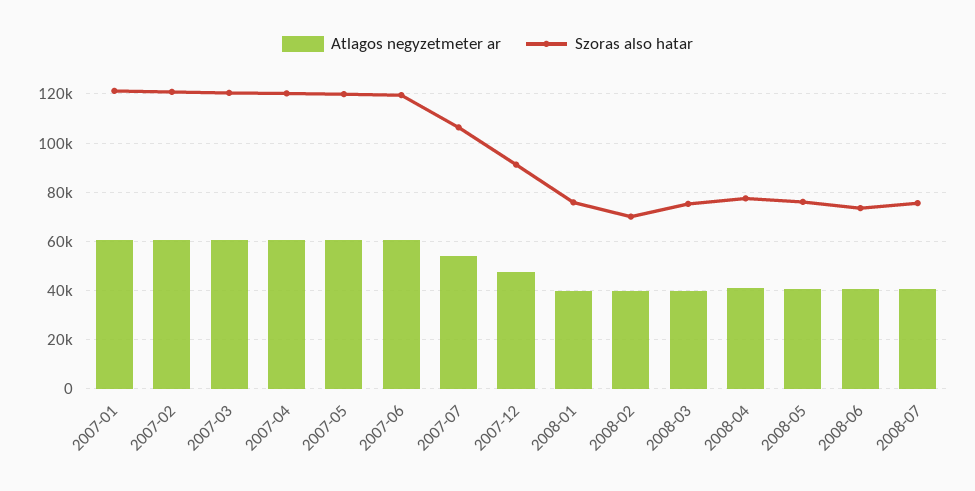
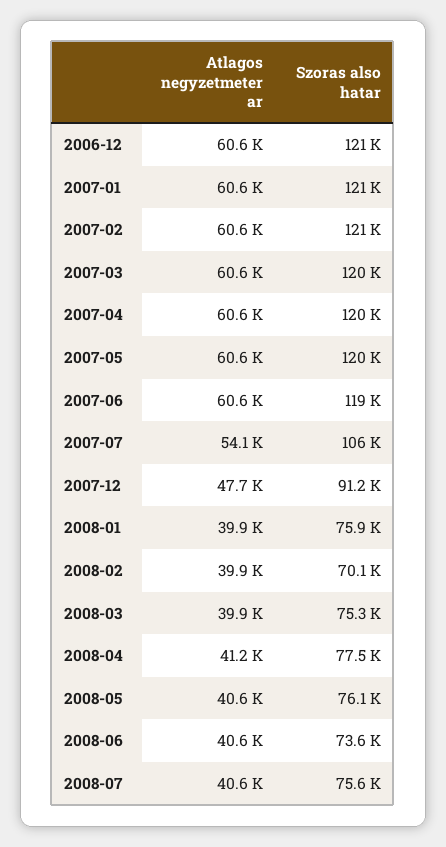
Atlagos negyzetmeter ar, 2006-12: none -> 60600
Szoras also hatar, 2006-12: none -> 121000

